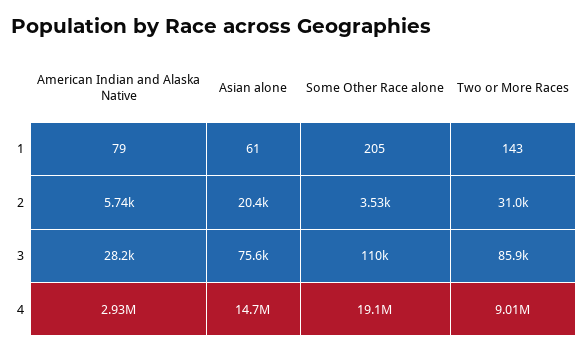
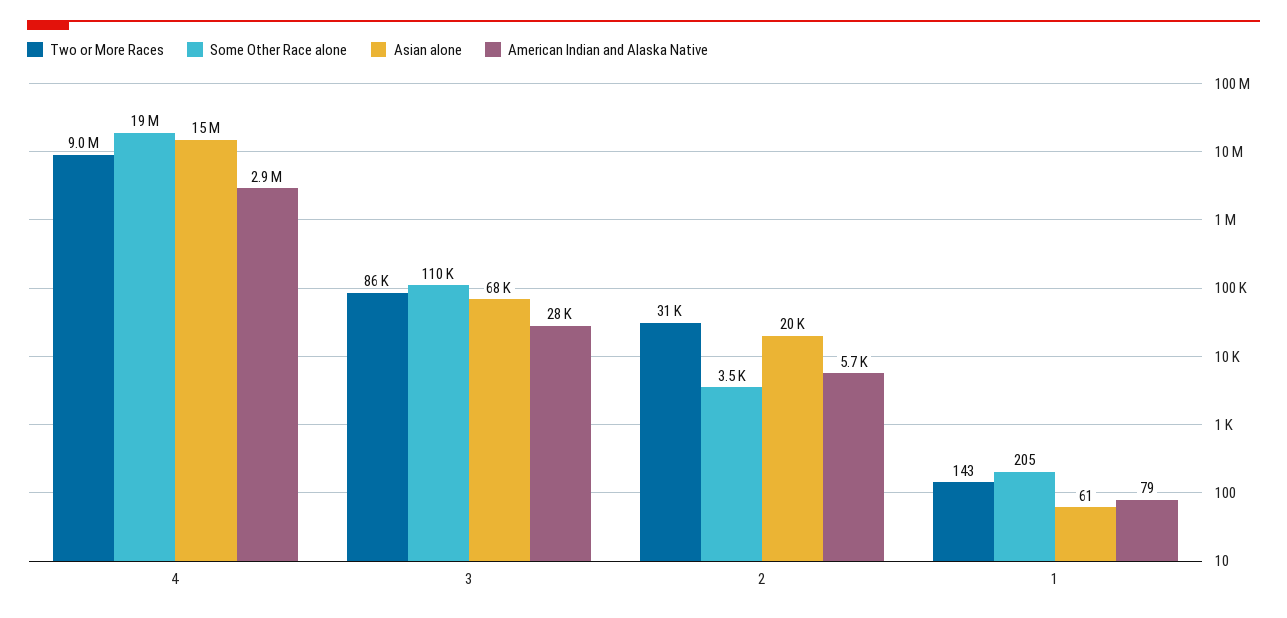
Asian alone, 3: 75600 -> 68000

